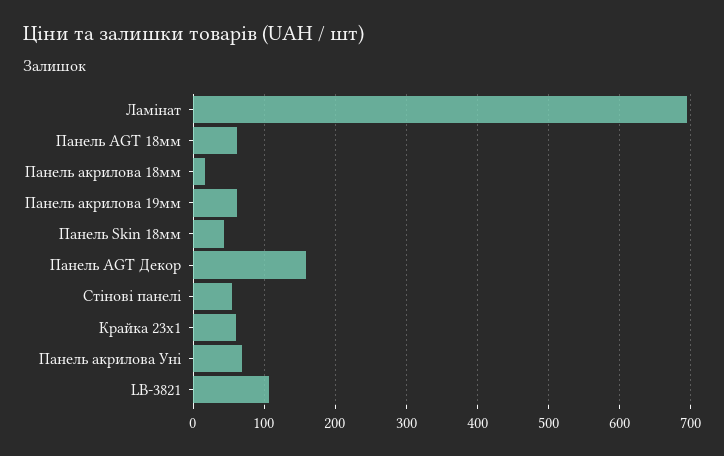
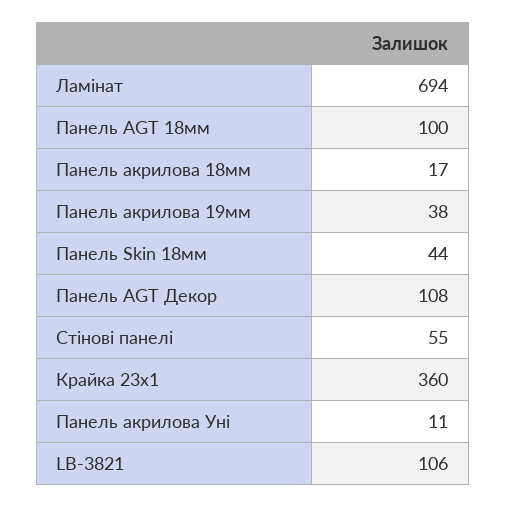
Панель AGT 18мм: 60 -> 100
Панель акрилова 19мм: 60 -> 38
Панель AGT Декор: 160 -> 108
Крайка 23x1: 60 -> 360
Панель акрилова Уні: 70 -> 11

